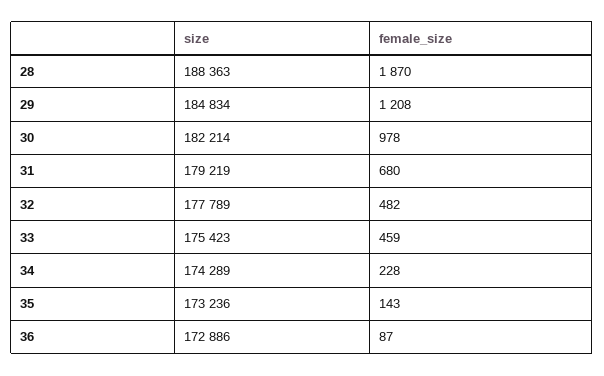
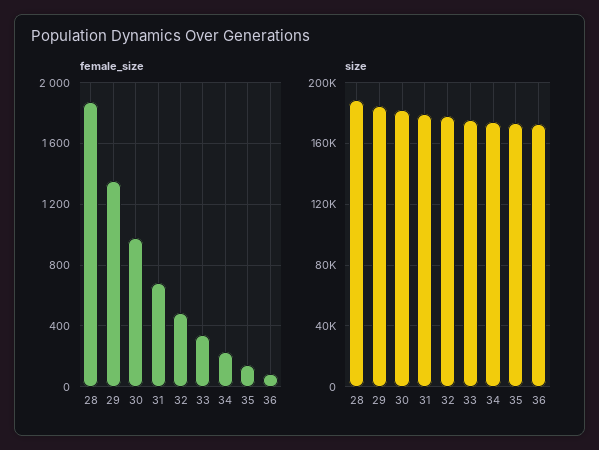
female_size, 29: 1208 -> 1350
female_size, 33: 459 -> 350

